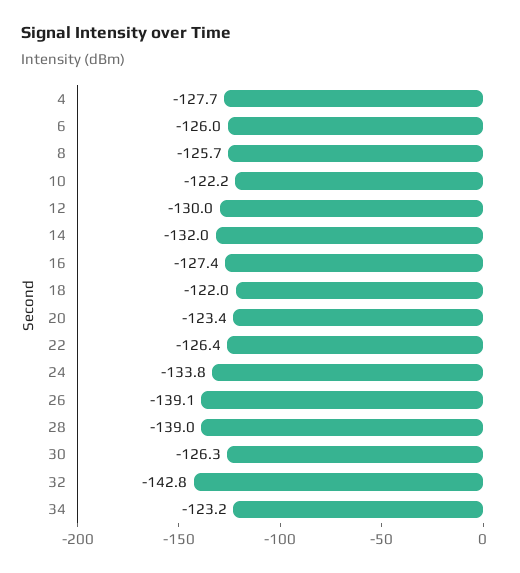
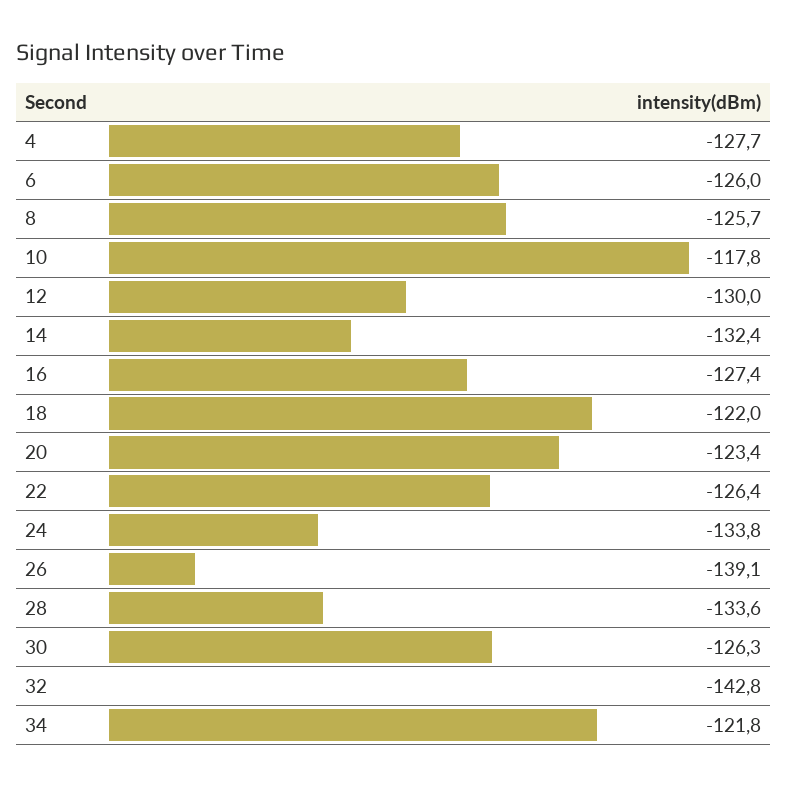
10: -122.2 -> -117.8
14: -132 -> -132.4
28: -139 -> -133.6
34: -123.2 -> -121.8

